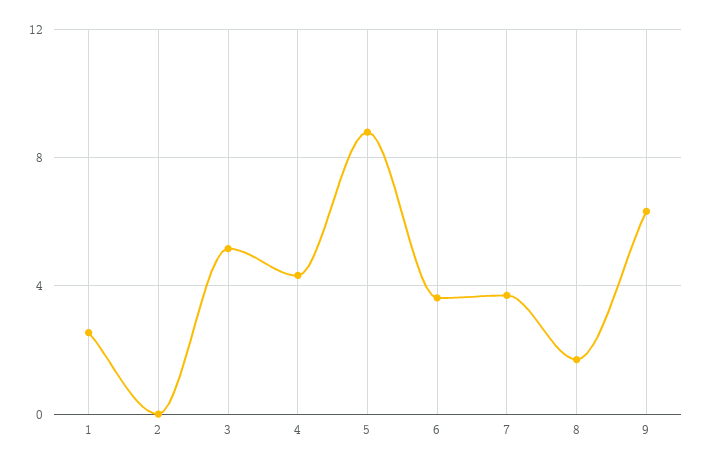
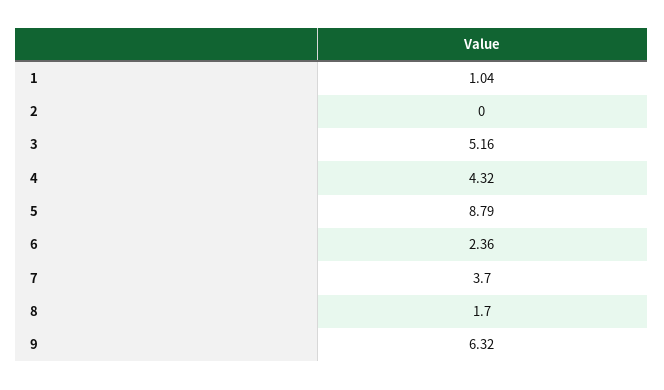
1: 2.5 -> 1.04
6: 3.5 -> 2.36

